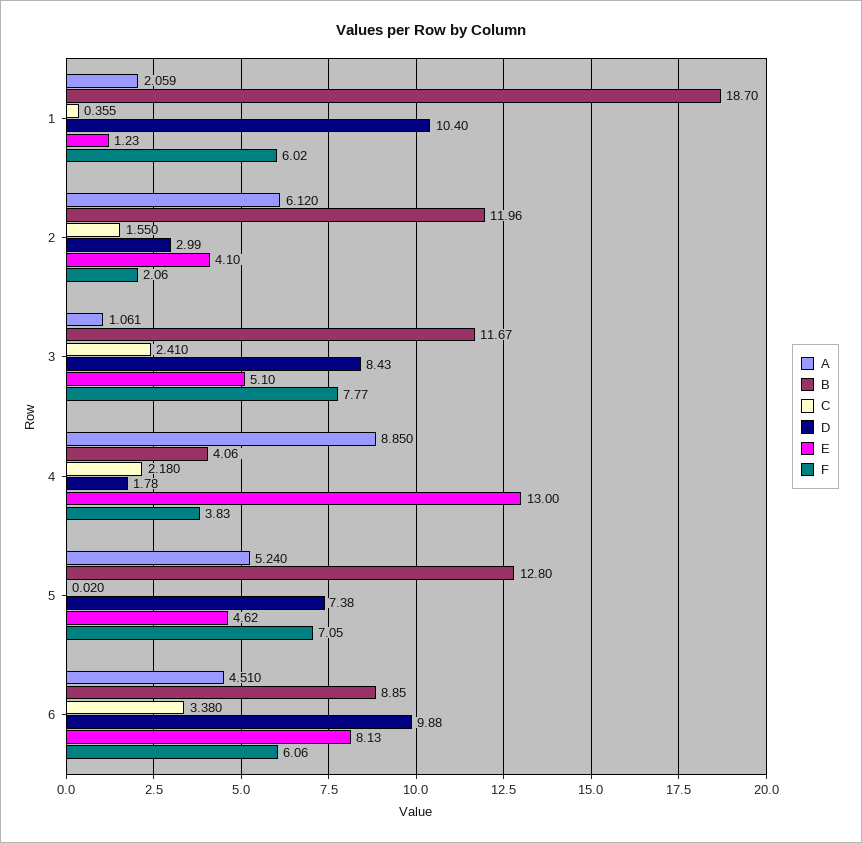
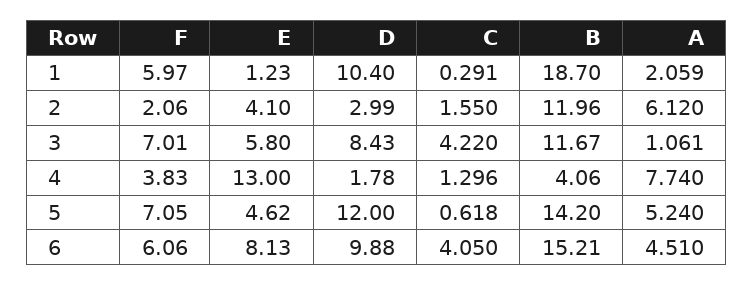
C, 1: 0.355 -> 0.291
F, 1: 6.02 -> 5.97
C, 3: 2.41 -> 4.22
E, 3: 5.1 -> 5.8
F, 3: 7.77 -> 7.01
A, 4: 8.85 -> 7.74
C, 4: 2.18 -> 1.296
B, 5: 12.8 -> 14.2
C, 5: 0.02 -> 0.618
D, 5: 7.38 -> 12
B, 6: 8.85 -> 15.21
C, 6: 3.38 -> 4.05

